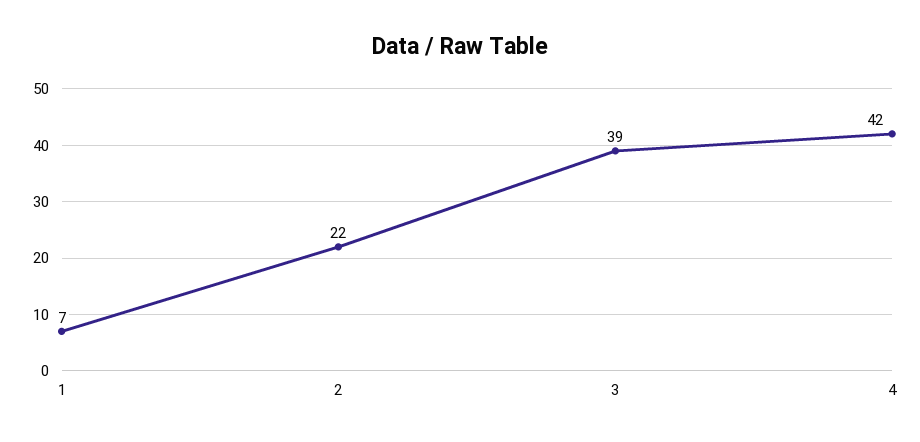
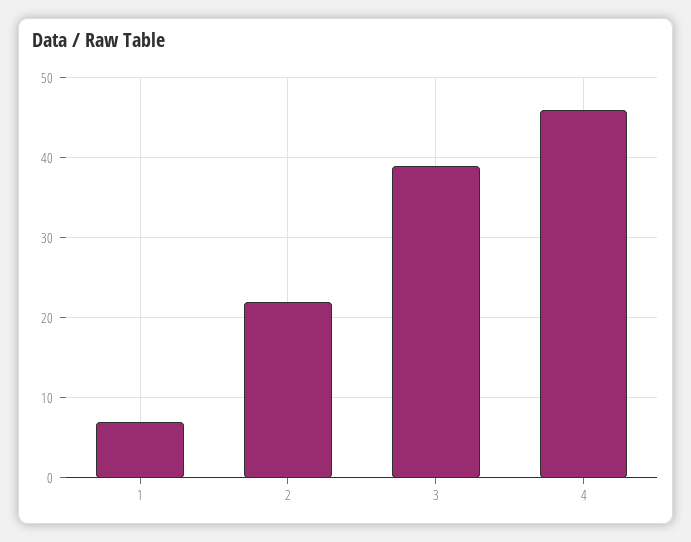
4: 42 -> 46

